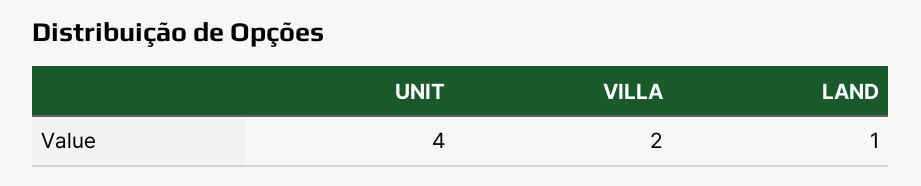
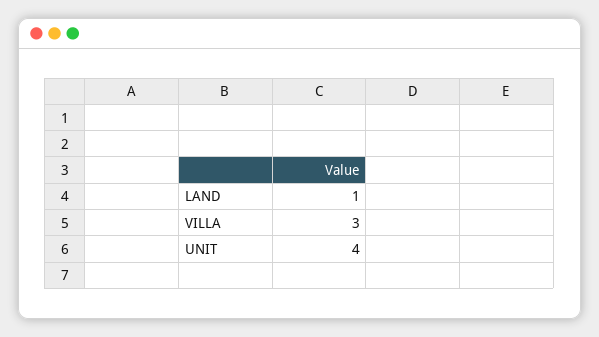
VILLA: 2 -> 3

